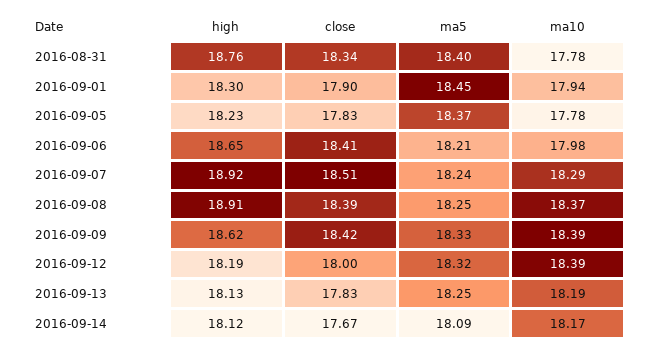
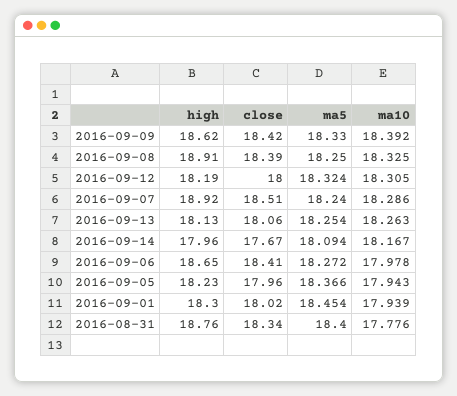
close, 2016-09-01: 17.9 -> 18.02
close, 2016-09-05: 17.83 -> 17.96
ma10, 2016-09-05: 17.78 -> 17.943
ma5, 2016-09-06: 18.21 -> 18.272
ma10, 2016-09-08: 18.37 -> 18.325
ma10, 2016-09-12: 18.39 -> 18.305
close, 2016-09-13: 17.83 -> 18.06
ma10, 2016-09-13: 18.19 -> 18.263
high, 2016-09-14: 18.12 -> 17.96

